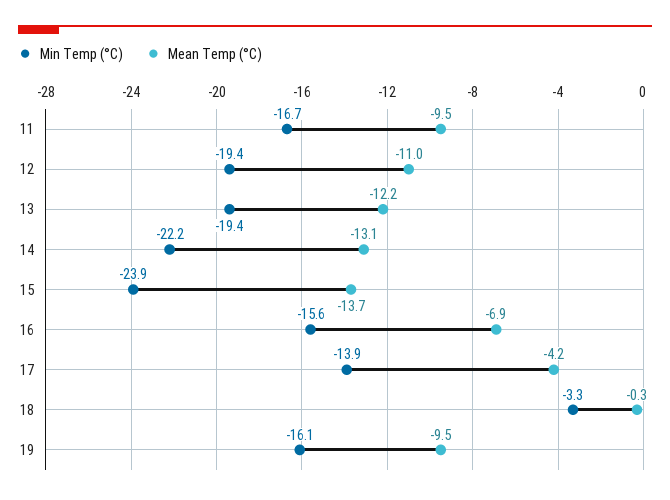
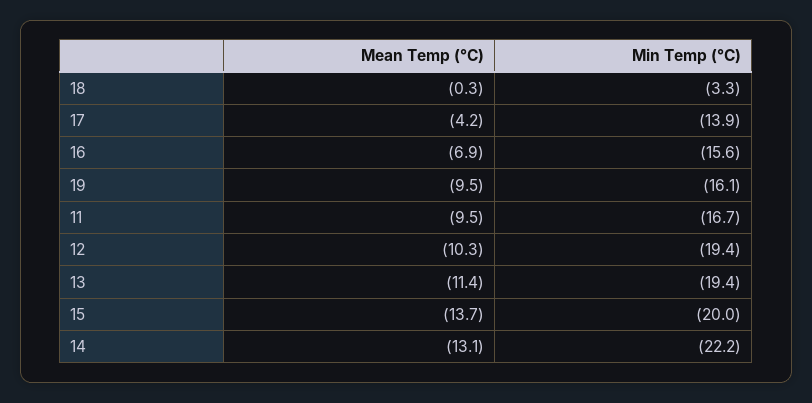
Mean Temp (°C), 12: -11 -> -10.3
Mean Temp (°C), 13: -12.2 -> -11.4
Min Temp (°C), 15: -23.9 -> -20

